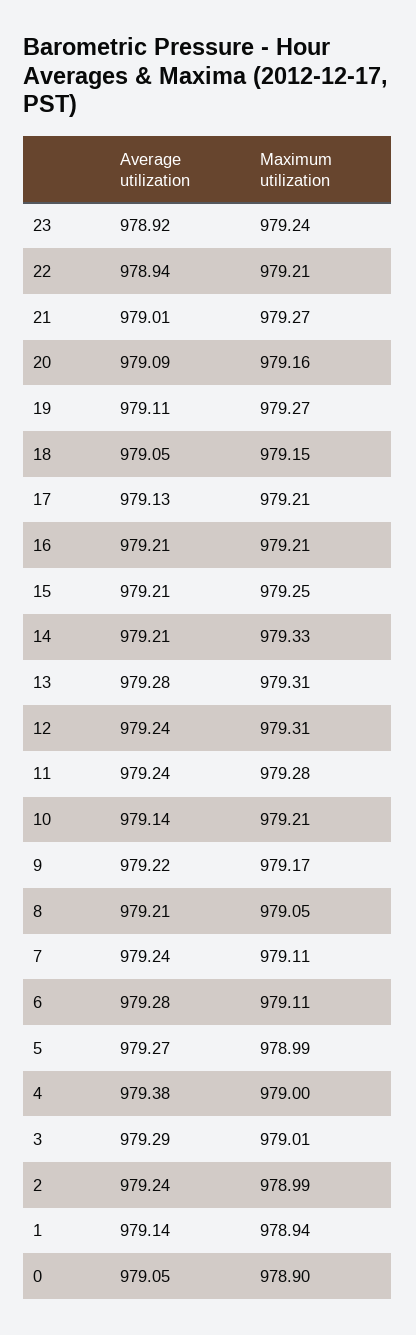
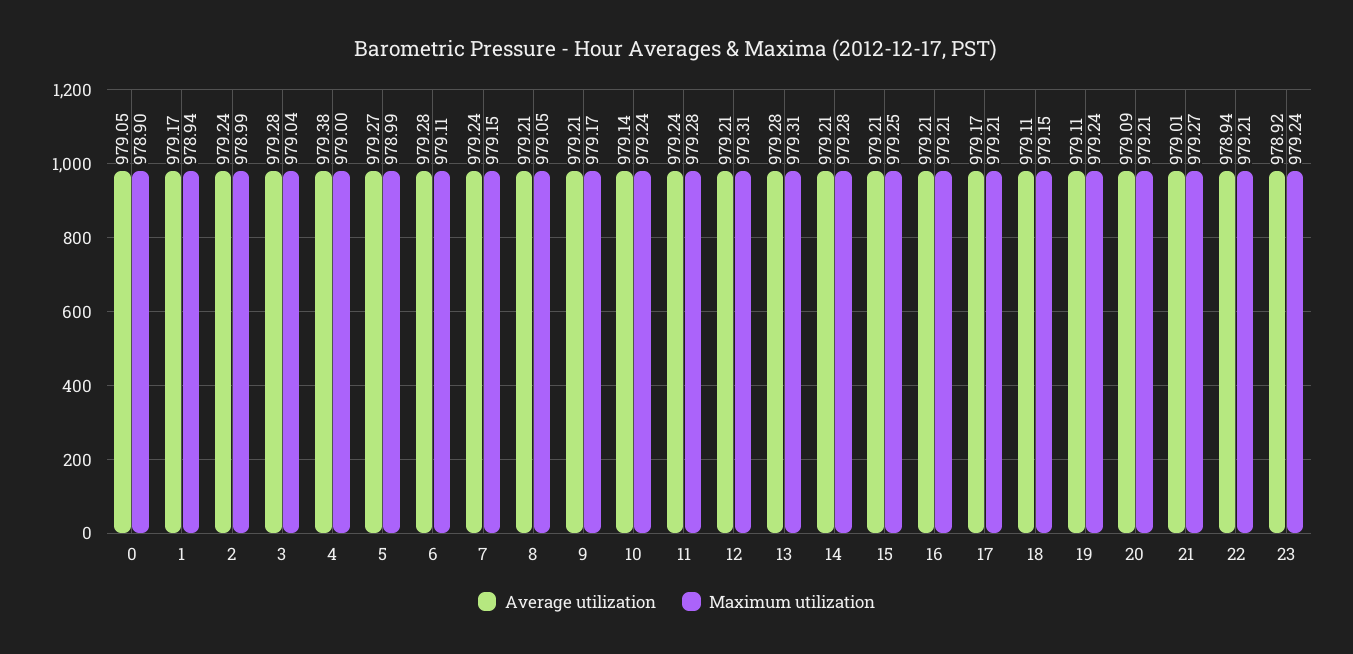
Maximum utilization, 20: 979.16 -> 979.21
Maximum utilization, 19: 979.27 -> 979.24
Average utilization, 18: 979.05 -> 979.11
Average utilization, 17: 979.13 -> 979.17
Maximum utilization, 14: 979.33 -> 979.28
Average utilization, 12: 979.24 -> 979.21
Maximum utilization, 10: 979.21 -> 979.24
Average utilization, 9: 979.22 -> 979.21
Maximum utilization, 7: 979.11 -> 979.15
Average utilization, 3: 979.29 -> 979.28
Maximum utilization, 3: 979.01 -> 979.04
Average utilization, 1: 979.14 -> 979.17

